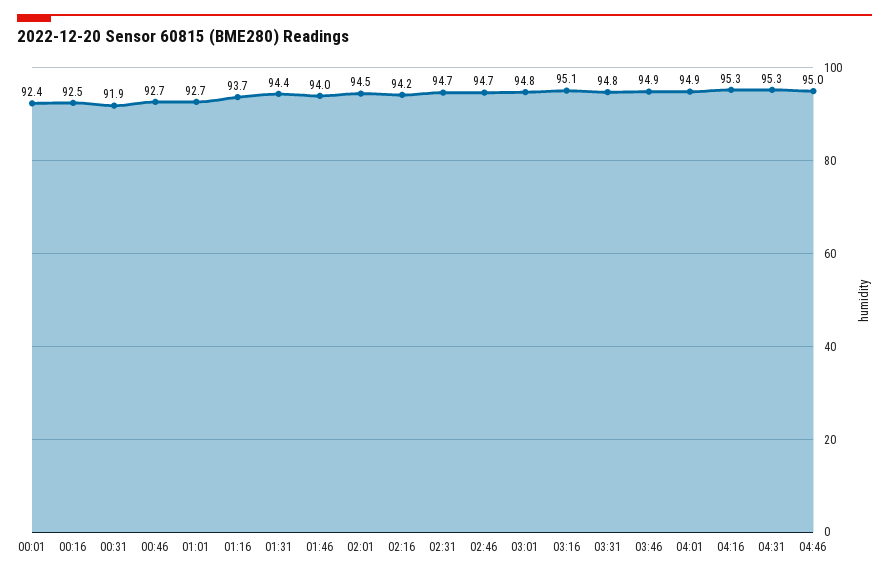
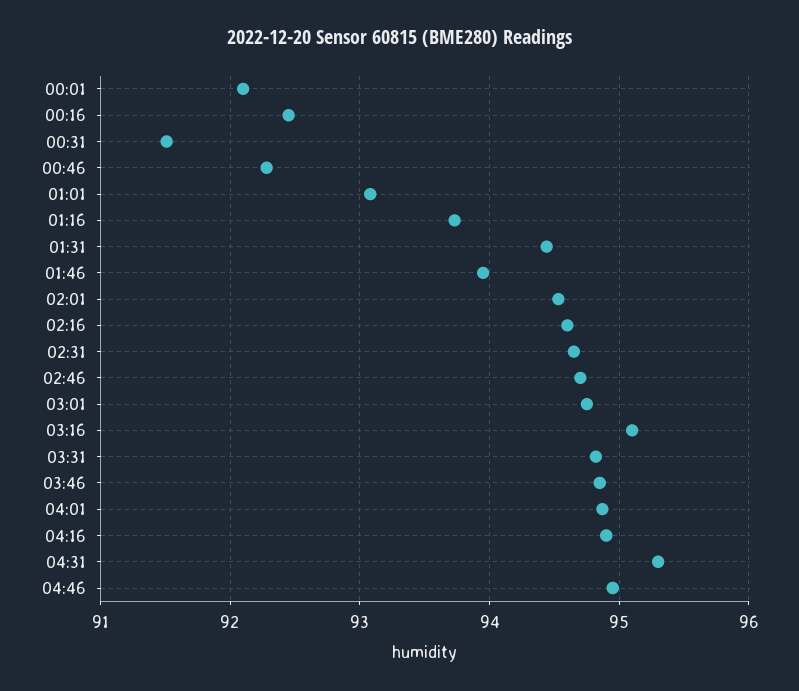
00:01: 92.4 -> 92.1
00:31: 91.9 -> 91.5
00:46: 92.7 -> 92.3
01:01: 92.7 -> 93.1
02:16: 94.2 -> 94.6
04:16: 95.3 -> 94.9

